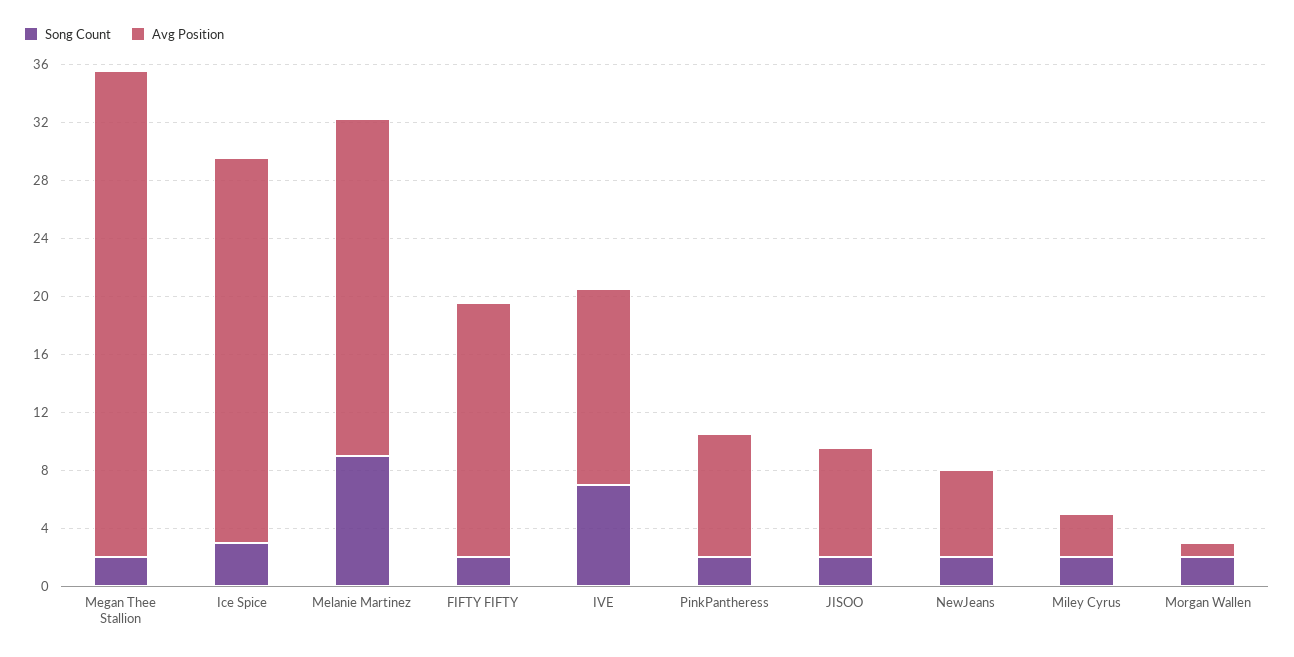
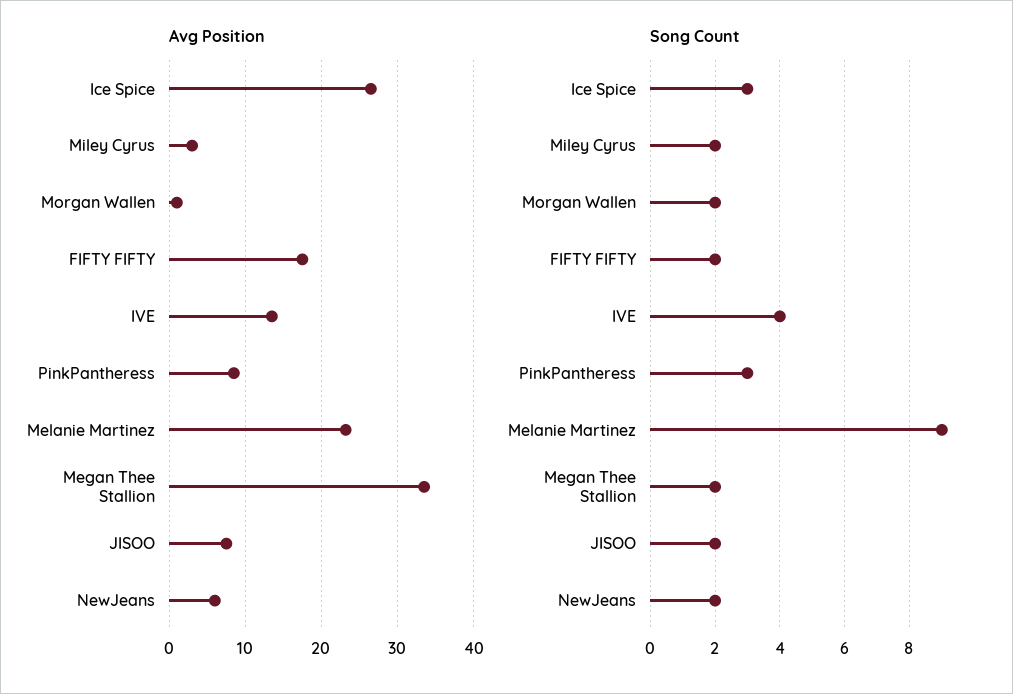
Song Count, IVE: 7 -> 4
Song Count, PinkPantheress: 2 -> 3

